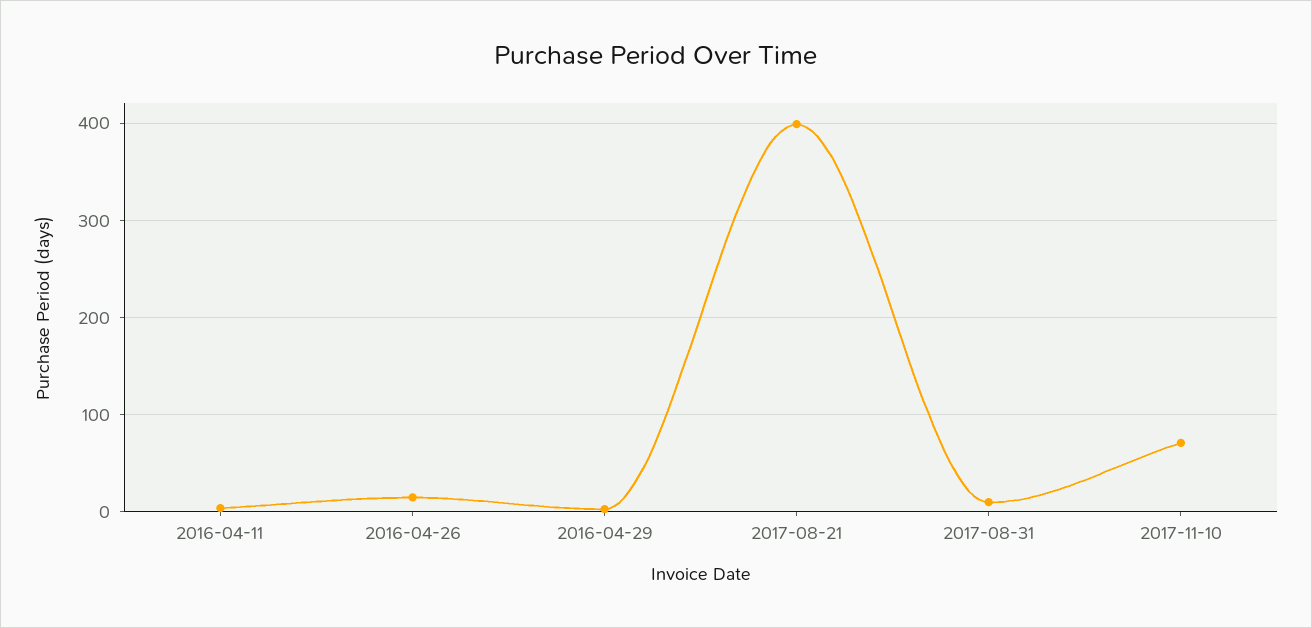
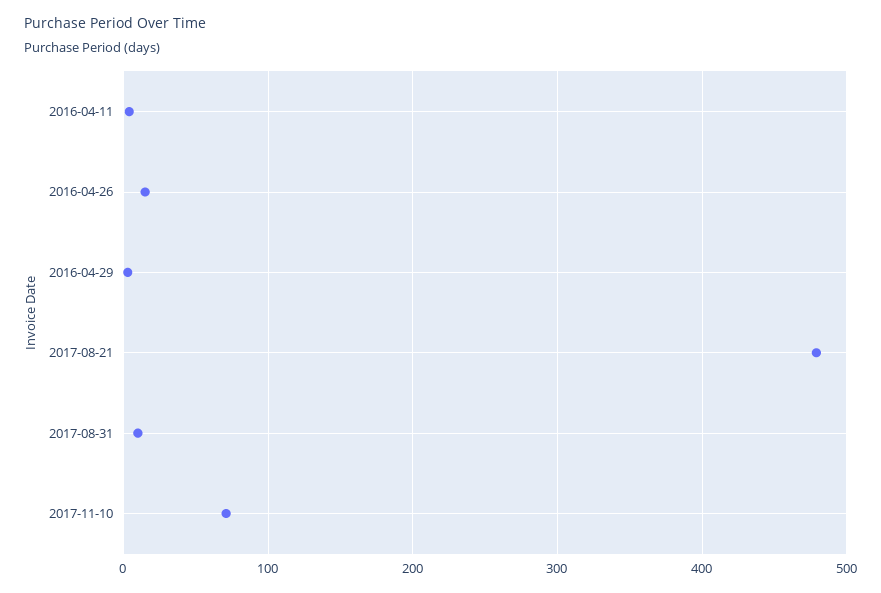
2017-08-21: 400 -> 480

